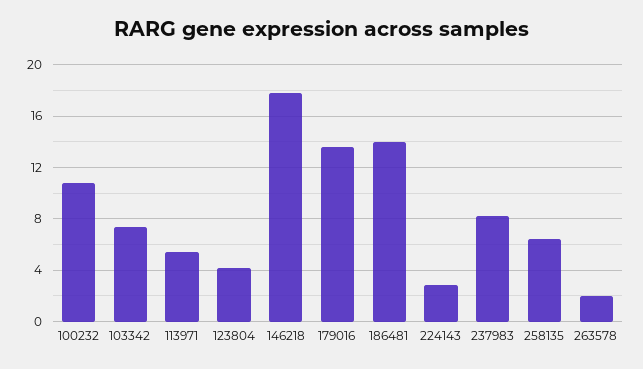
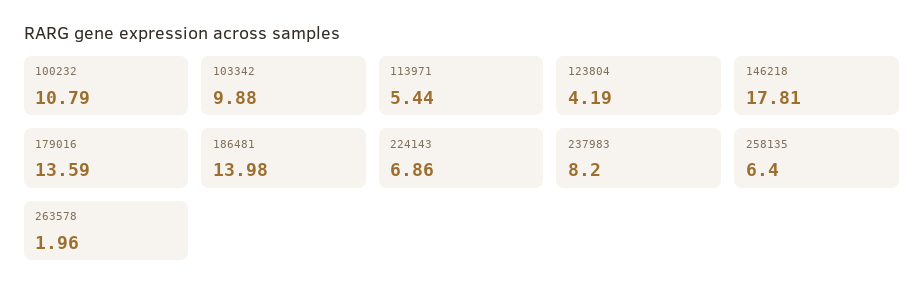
103342: 7.5 -> 9.88
224143: 3 -> 6.86

